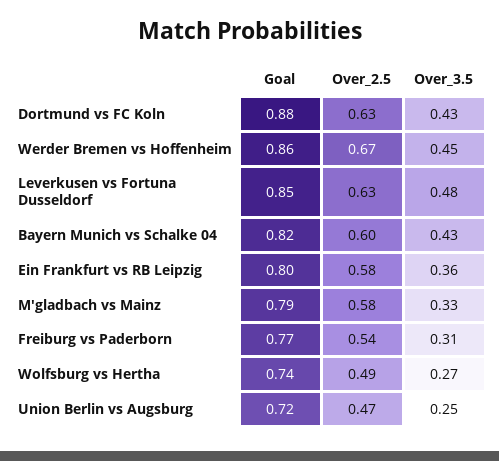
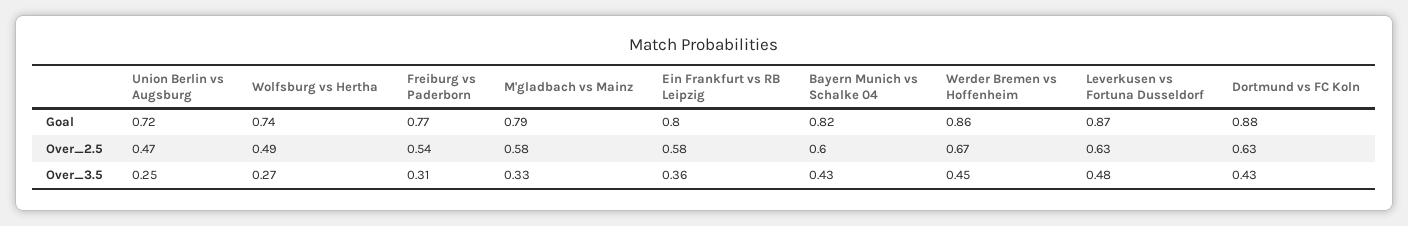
Goal, Leverkusen vs Fortuna Dusseldorf: 0.85 -> 0.87

